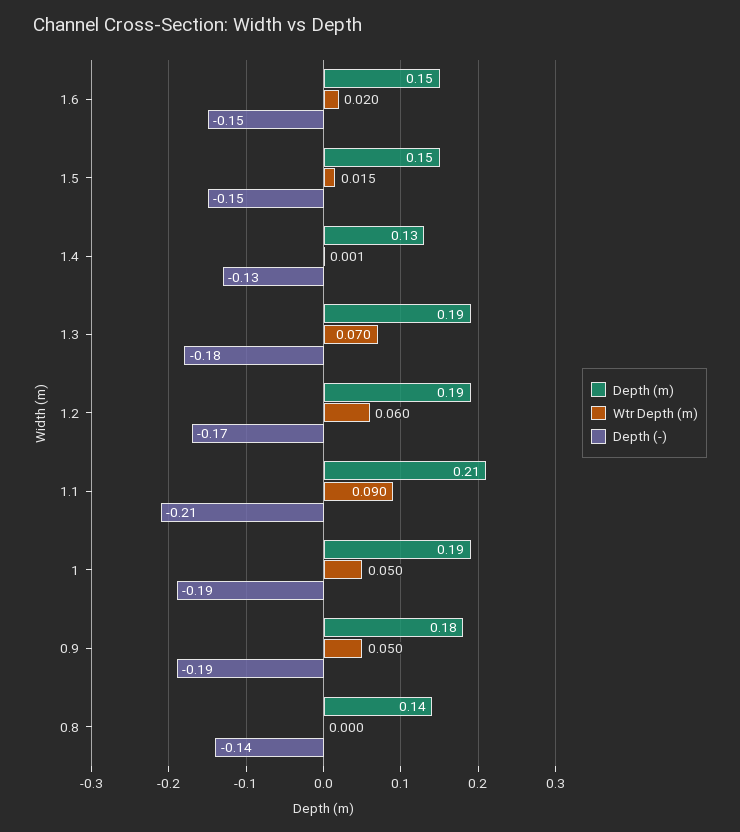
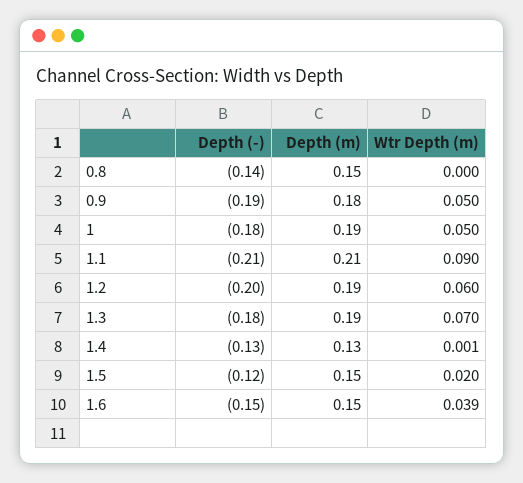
Wtr Depth (m), 1.6: 0.02 -> 0.039
Wtr Depth (m), 1.5: 0.015 -> 0.02
Depth (-), 1.5: -0.15 -> -0.12
Depth (-), 1.2: -0.17 -> -0.2
Depth (-), 1: -0.19 -> -0.18
Depth (m), 0.8: 0.14 -> 0.15

